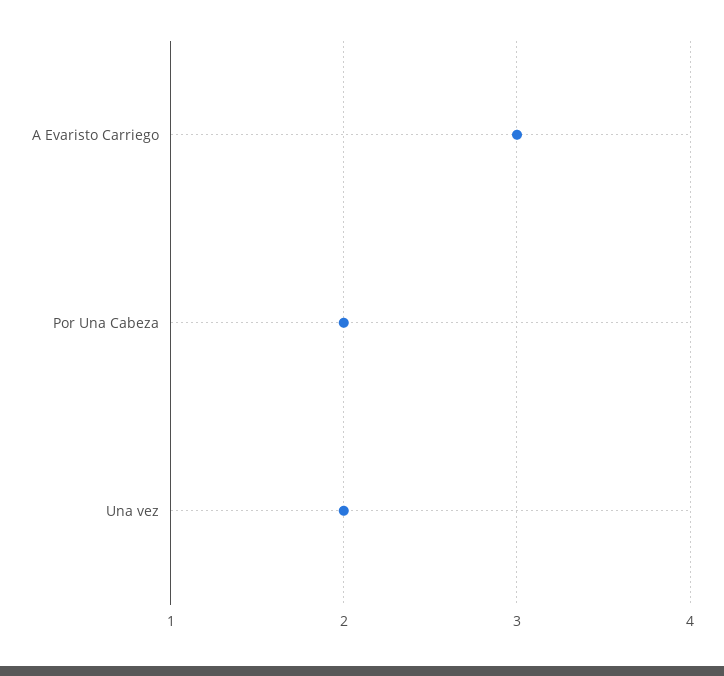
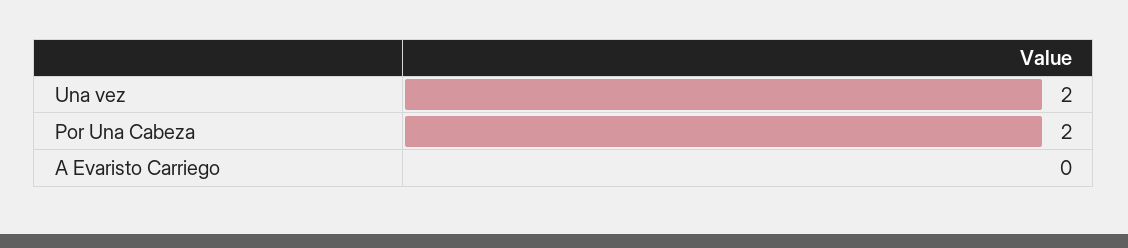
A Evaristo Carriego: 3 -> 0

